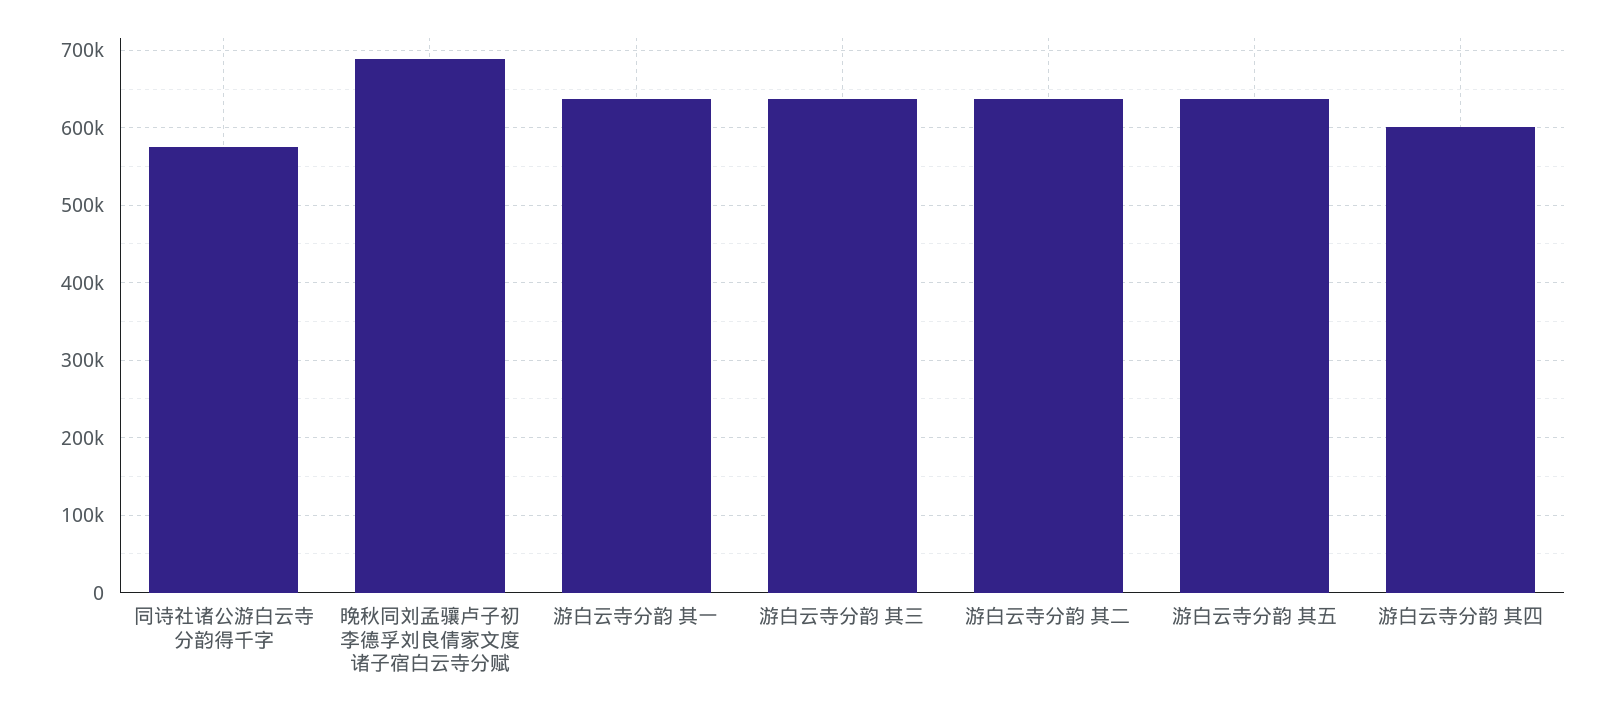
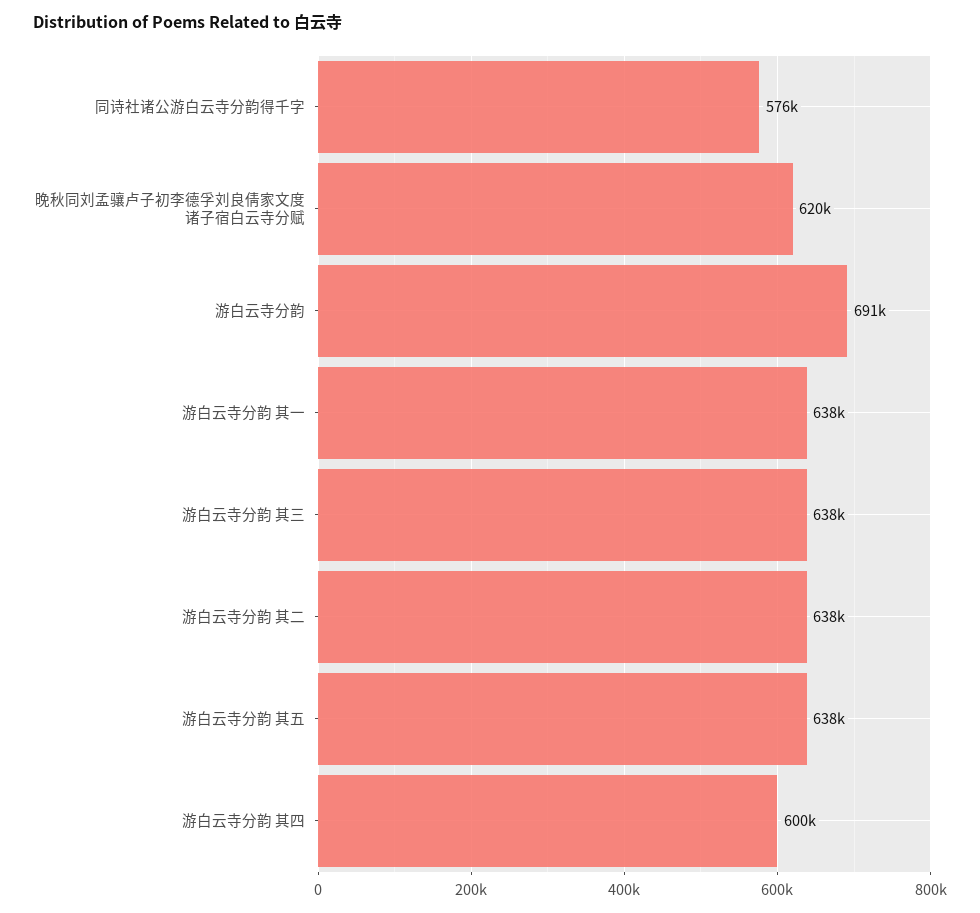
晚秋同刘孟骧卢子初李德孚刘良倩家文度诸子宿白云寺分赋: 690000 -> 620000
游白云寺分韵: none -> 691000

